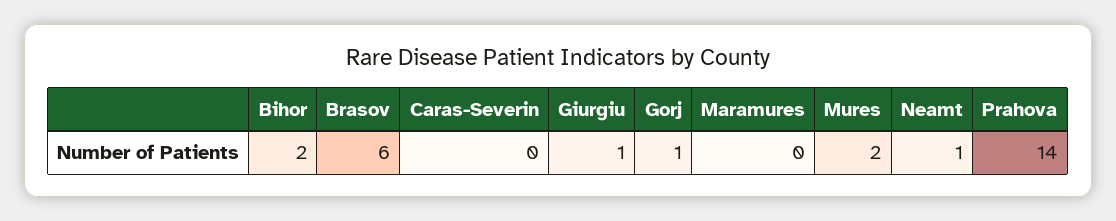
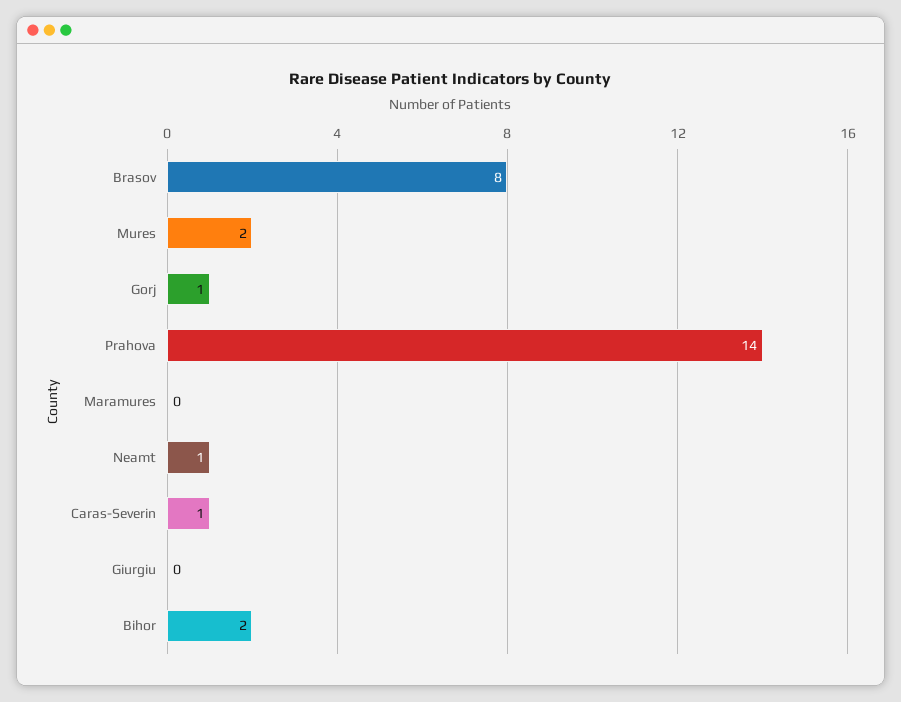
Brasov: 6 -> 8
Caras-Severin: 0 -> 1
Giurgiu: 1 -> 0

